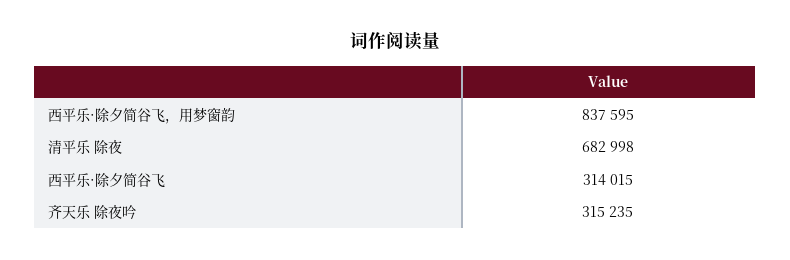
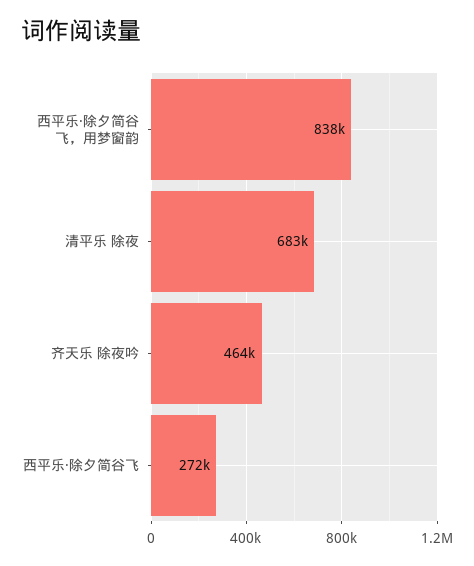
西平乐·除夕简谷飞: 314015 -> 272000
齐天乐 除夜吟: 315235 -> 464000

